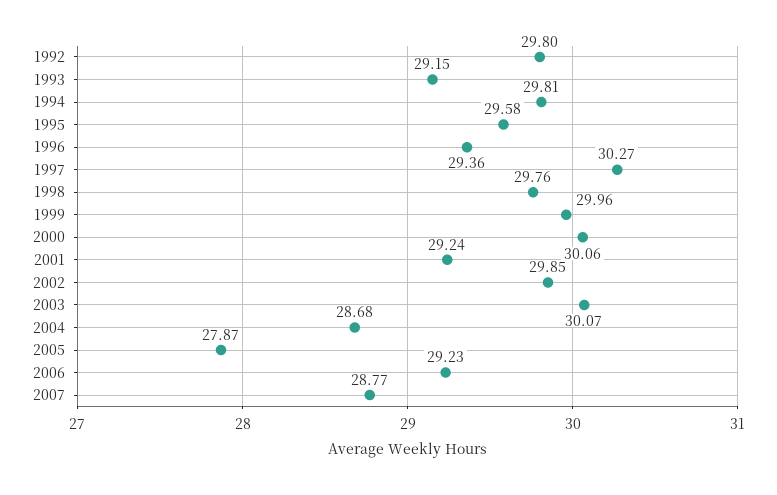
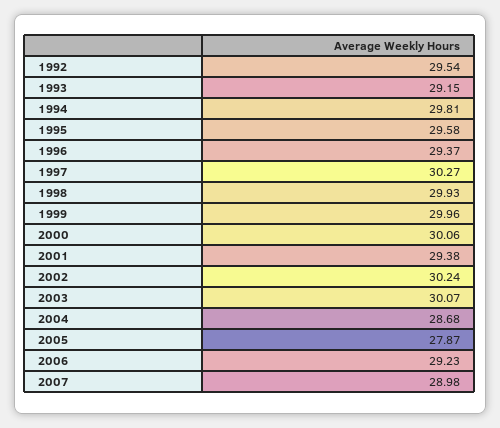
1992: 29.8 -> 29.54
1996: 29.36 -> 29.37
1998: 29.76 -> 29.93
2001: 29.24 -> 29.38
2002: 29.85 -> 30.24
2007: 28.77 -> 28.98

